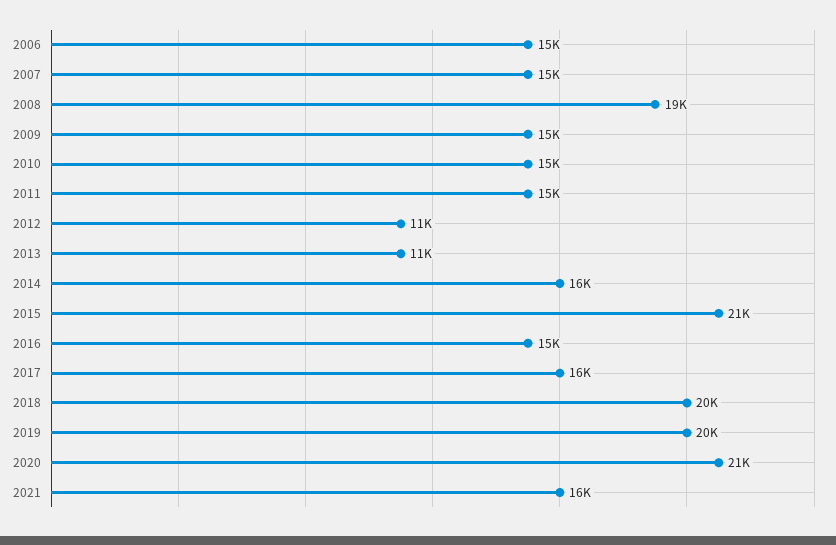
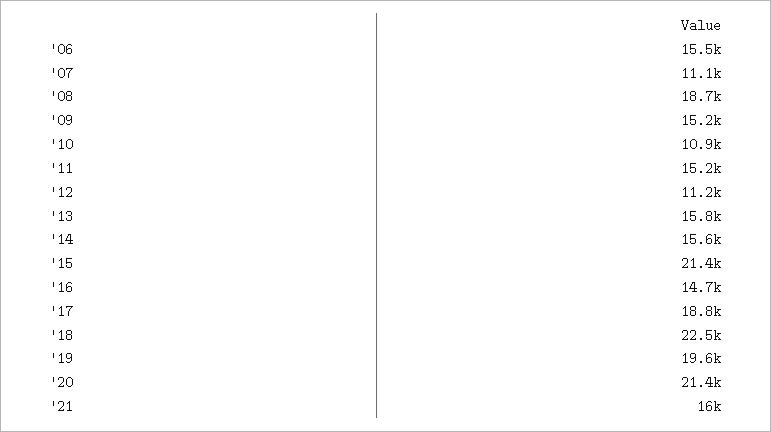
2007: 15000 -> 11100
2010: 15000 -> 10900
2013: 11000 -> 15800
2017: 16000 -> 18800
2018: 20000 -> 22500

